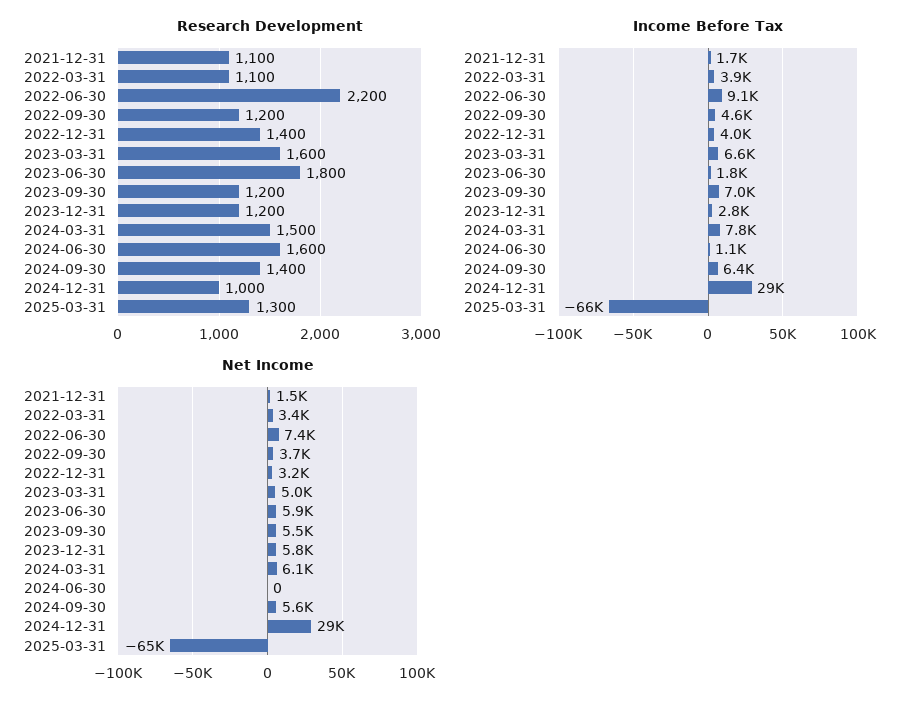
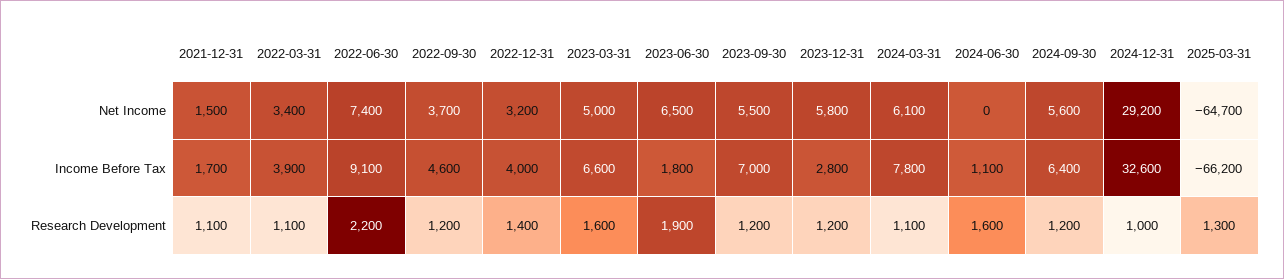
Research Development, 2023-06-30: 1800 -> 1900
Research Development, 2024-03-31: 1500 -> 1100
Research Development, 2024-09-30: 1400 -> 1200
Income Before Tax, 2024-12-31: 29000 -> 32600
Net Income, 2023-06-30: 5900 -> 6500

